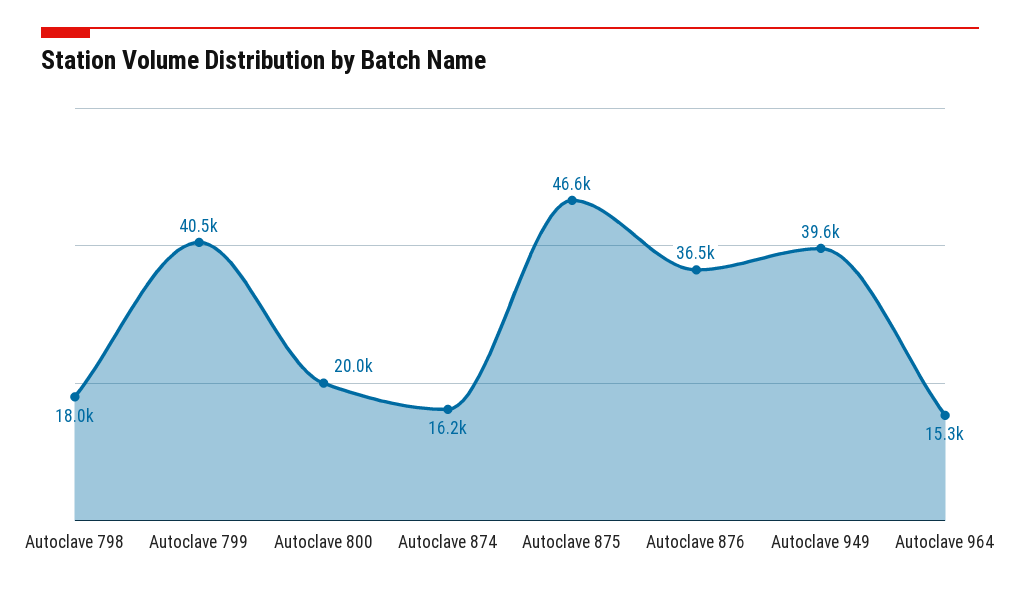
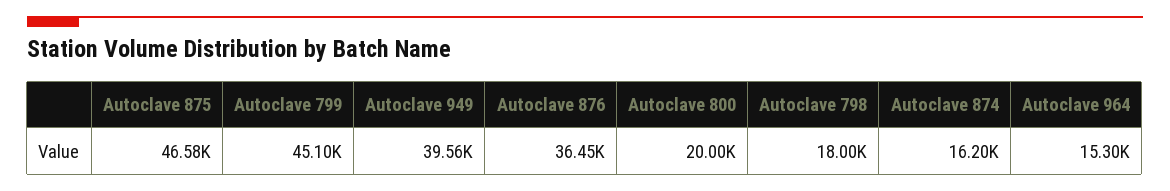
Autoclave 799: 40500 -> 45100

